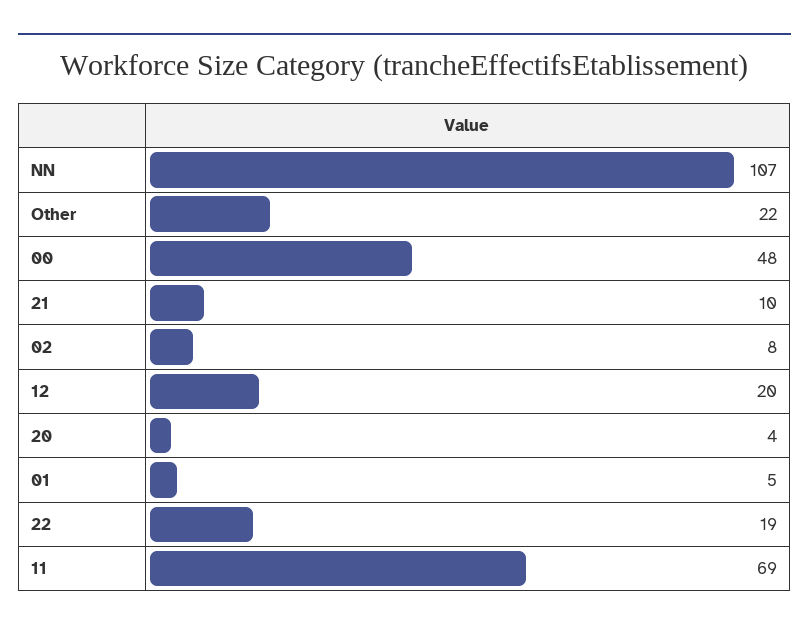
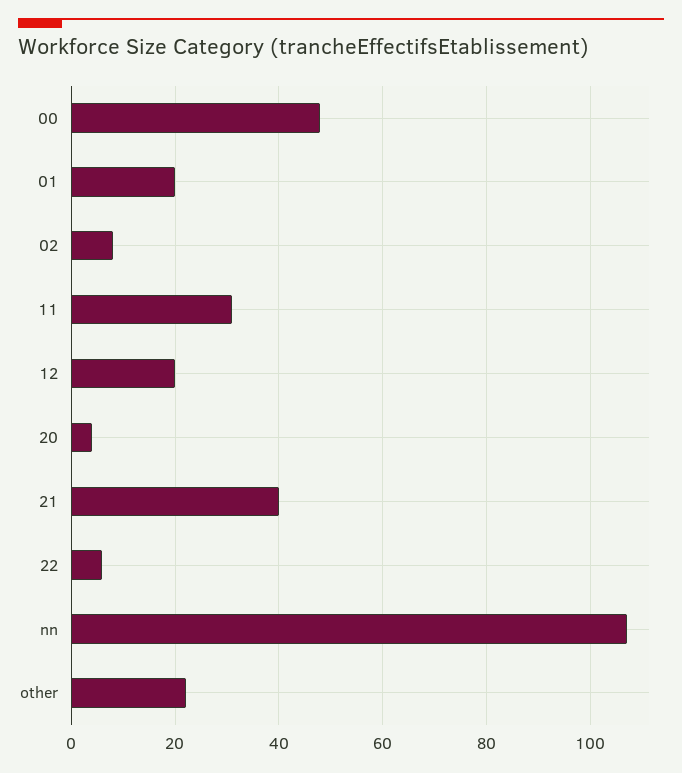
21: 10 -> 40
01: 5 -> 20
22: 19 -> 5
11: 69 -> 30

